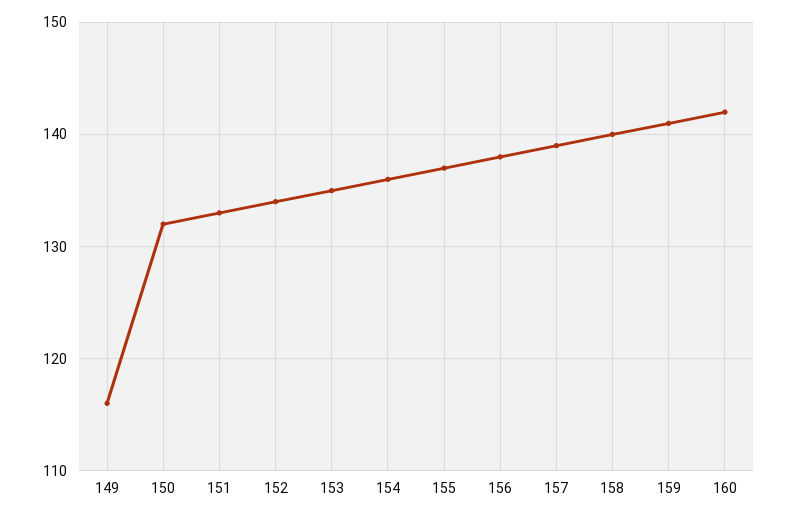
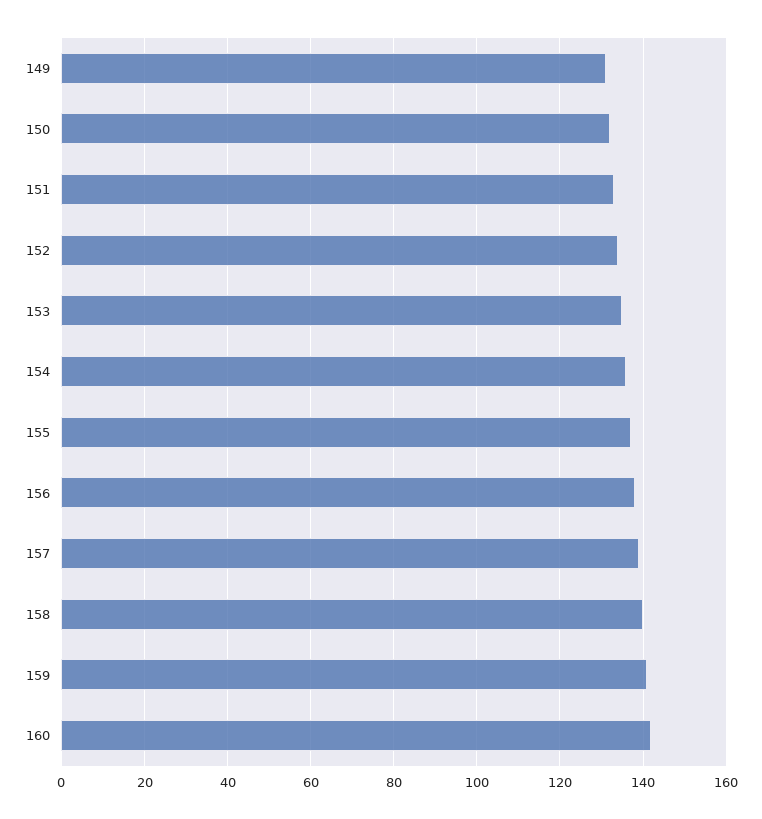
149: 116 -> 130

